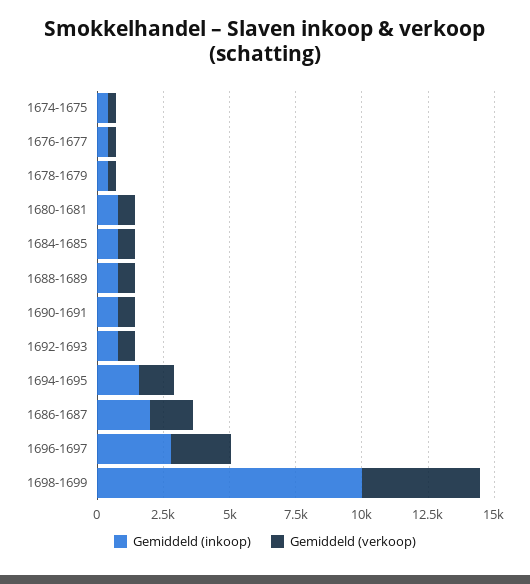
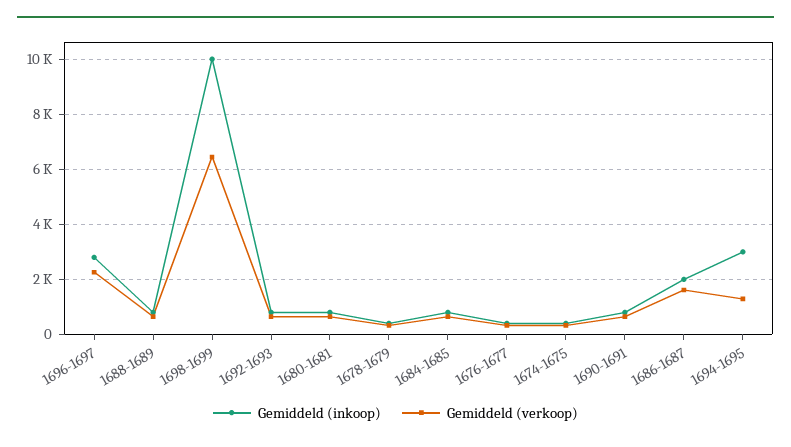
Gemiddeld (inkoop), 1694-1695: 1500 -> 3000
Gemiddeld (verkoop), 1698-1699: 4500 -> 6500

